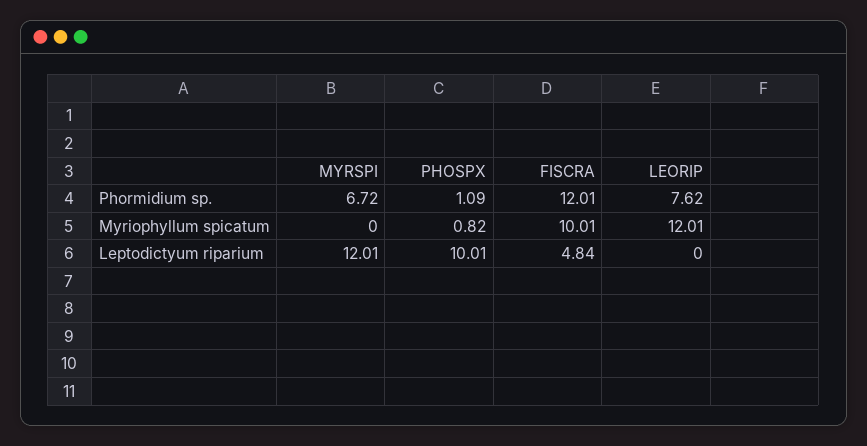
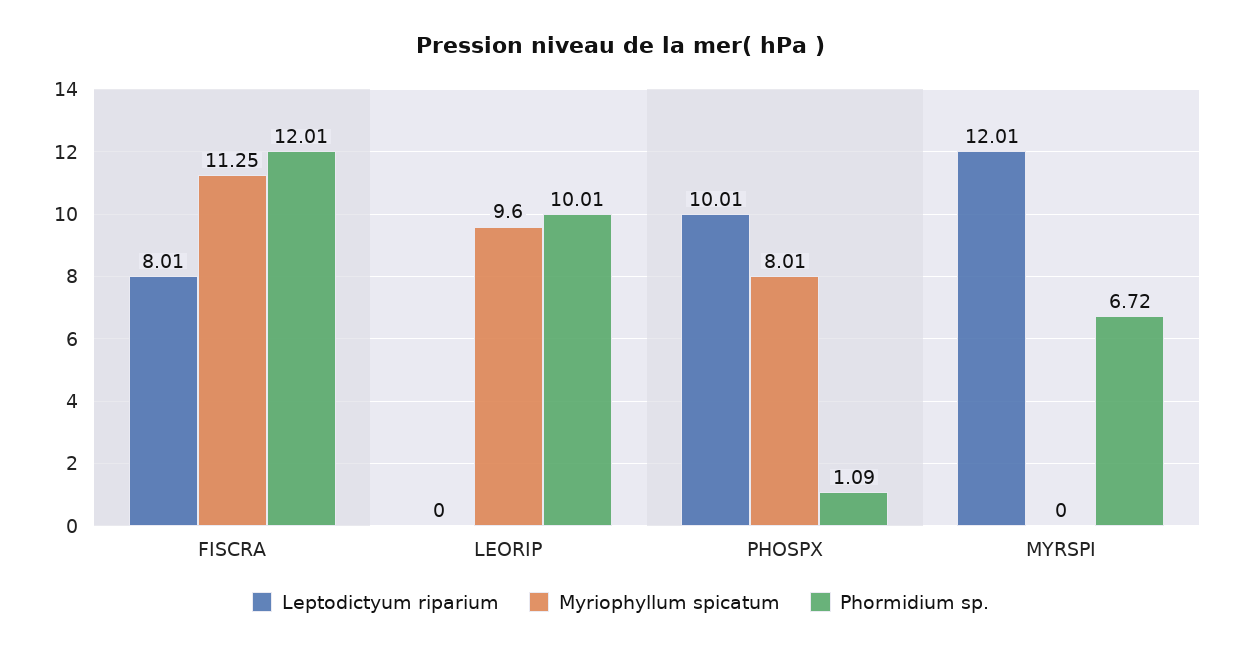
Phormidium sp., LEORIP: 7.62 -> 10.01
Myriophyllum spicatum, PHOSPX: 0.82 -> 8.01
Myriophyllum spicatum, FISCRA: 10.01 -> 11.25
Myriophyllum spicatum, LEORIP: 12.01 -> 9.6
Leptodictyum riparium, FISCRA: 4.84 -> 8.01

